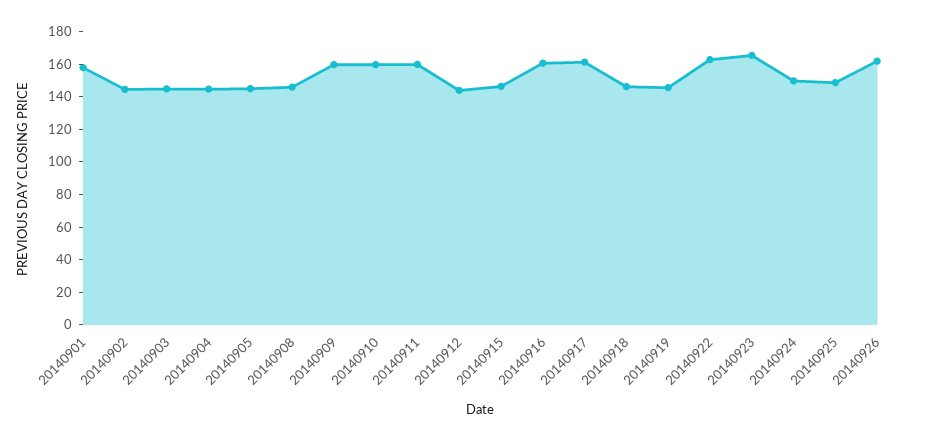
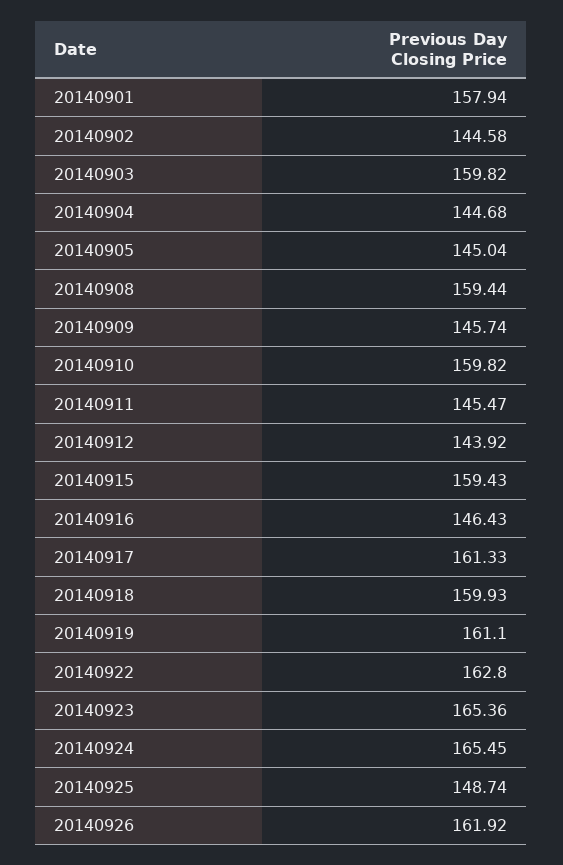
20140903: 145 -> 159.82
20140908: 145 -> 159.44
20140909: 160 -> 145.74
20140911: 160 -> 145.47
20140915: 145 -> 159.43
20140916: 160 -> 146.43
20140918: 145 -> 159.93
20140919: 145 -> 161.1
20140924: 150 -> 165.45

